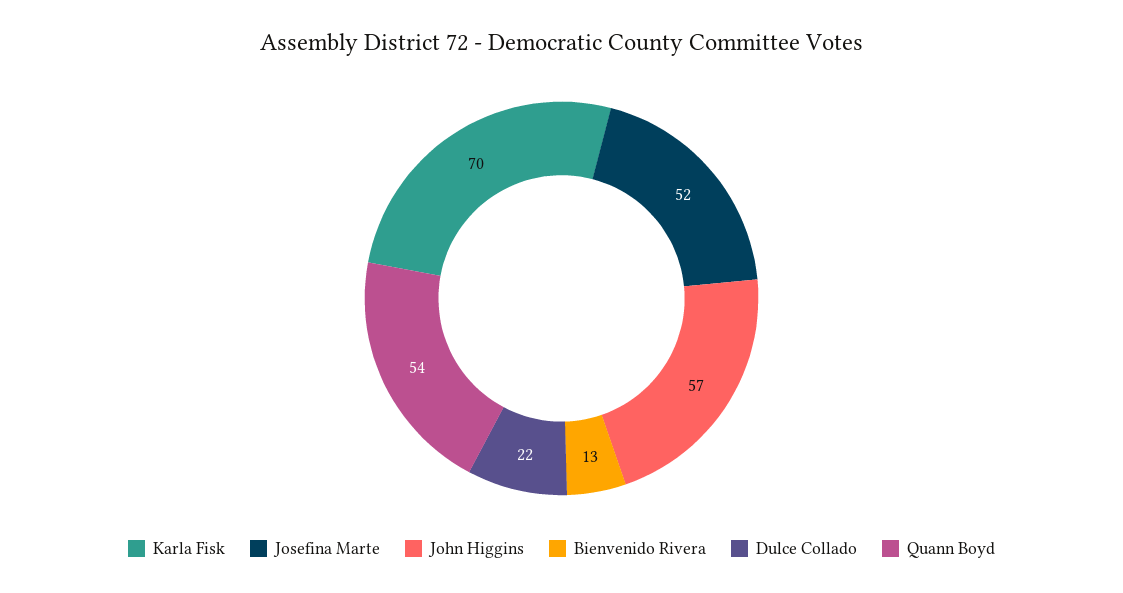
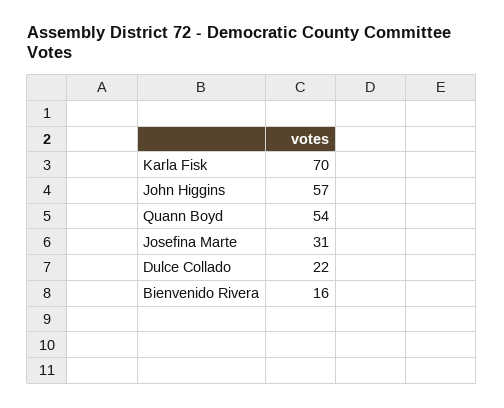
Josefina Marte: 52 -> 31
Bienvenido Rivera: 13 -> 16

